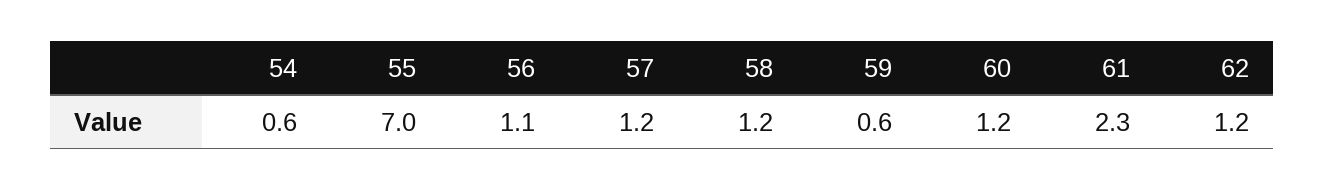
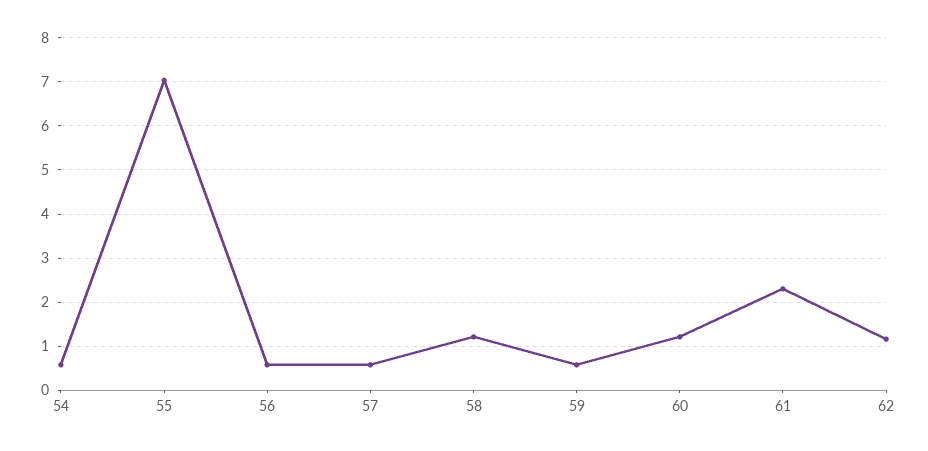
56: 1.1 -> 0.6
57: 1.2 -> 0.6

